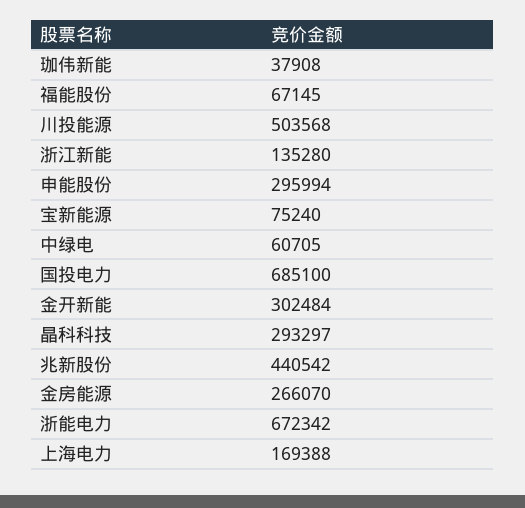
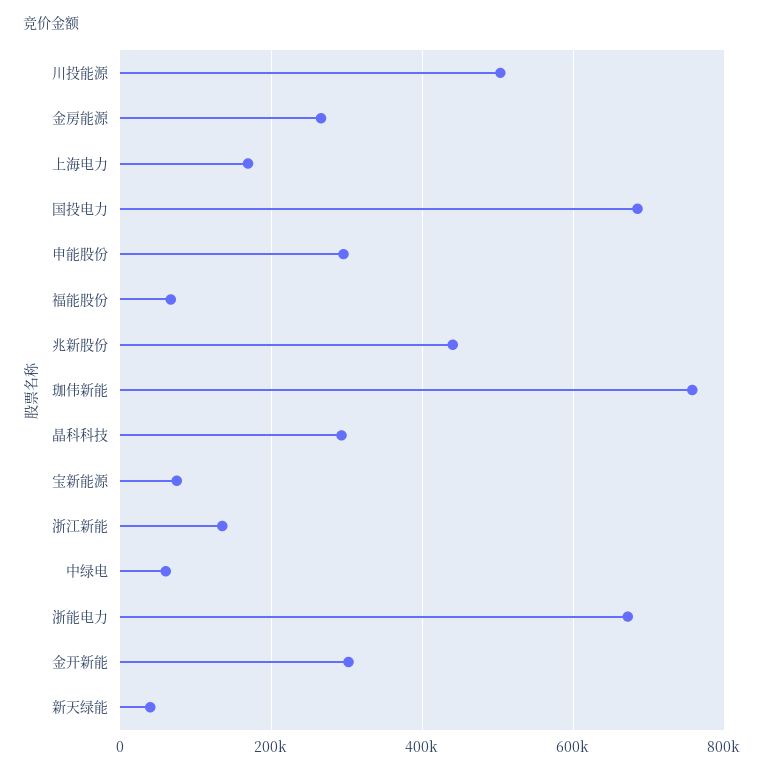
珈伟新能: 37908 -> 760000
新天绿能: none -> 40000

